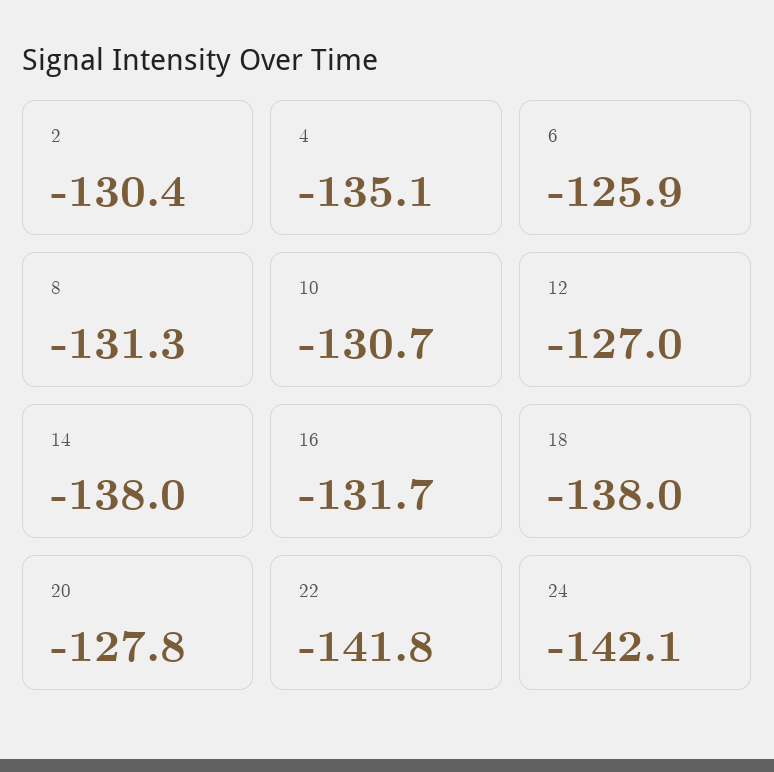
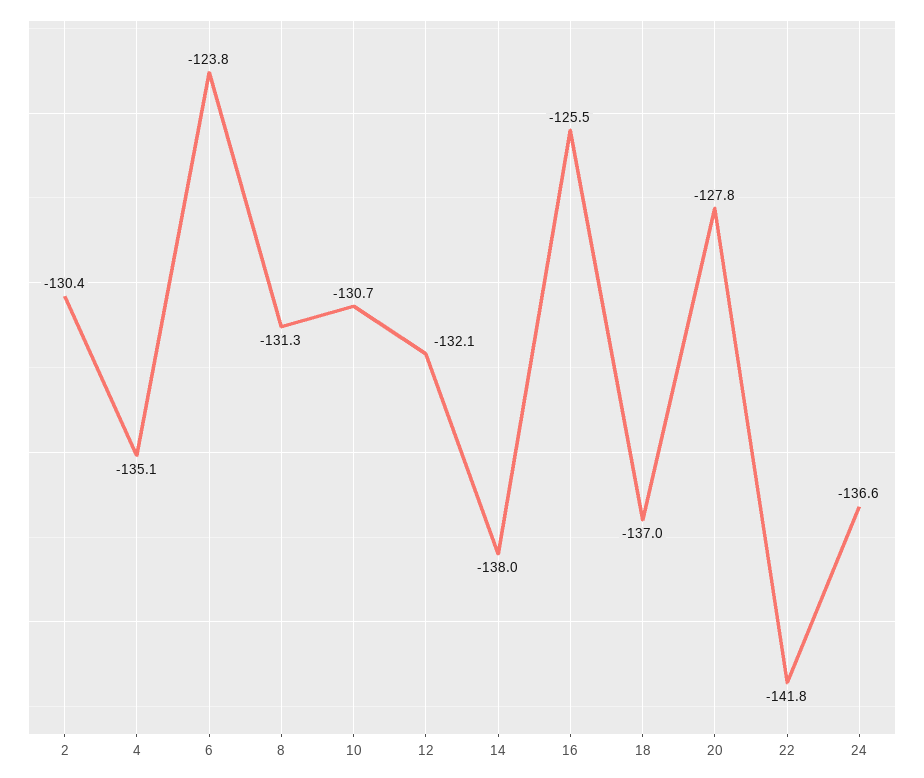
6: -125.9 -> -123.8
12: -127 -> -132.1
16: -131.7 -> -125.5
18: -138 -> -137
24: -142.1 -> -136.6

